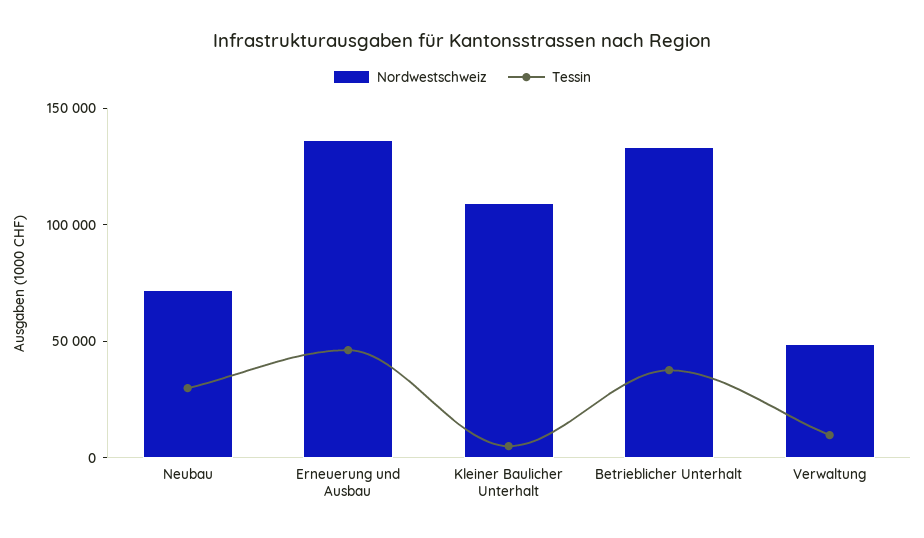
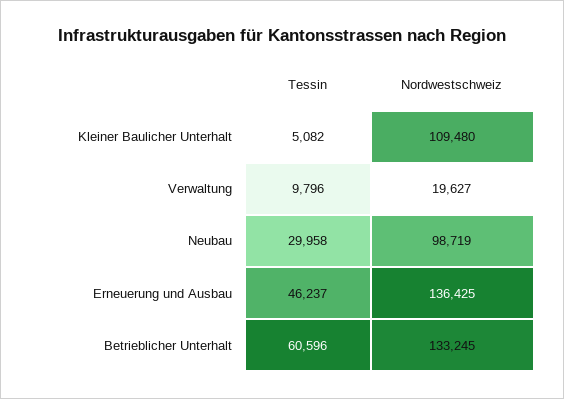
Nordwestschweiz, Neubau: 70000 -> 98719
Tessin, Betrieblicher Unterhalt: 40000 -> 60596
Nordwestschweiz, Verwaltung: 50000 -> 19627

